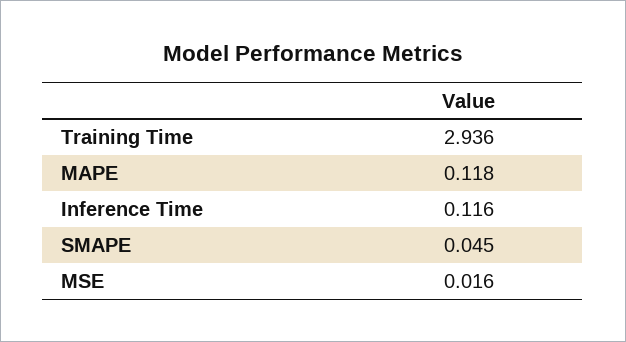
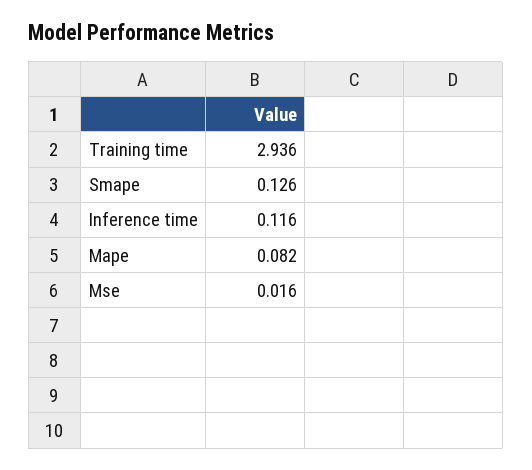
MAPE: 0.118 -> 0.082
SMAPE: 0.045 -> 0.126

